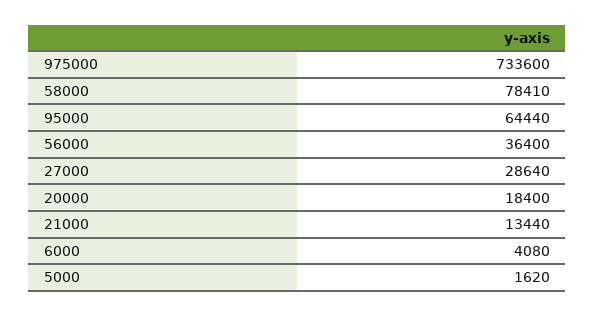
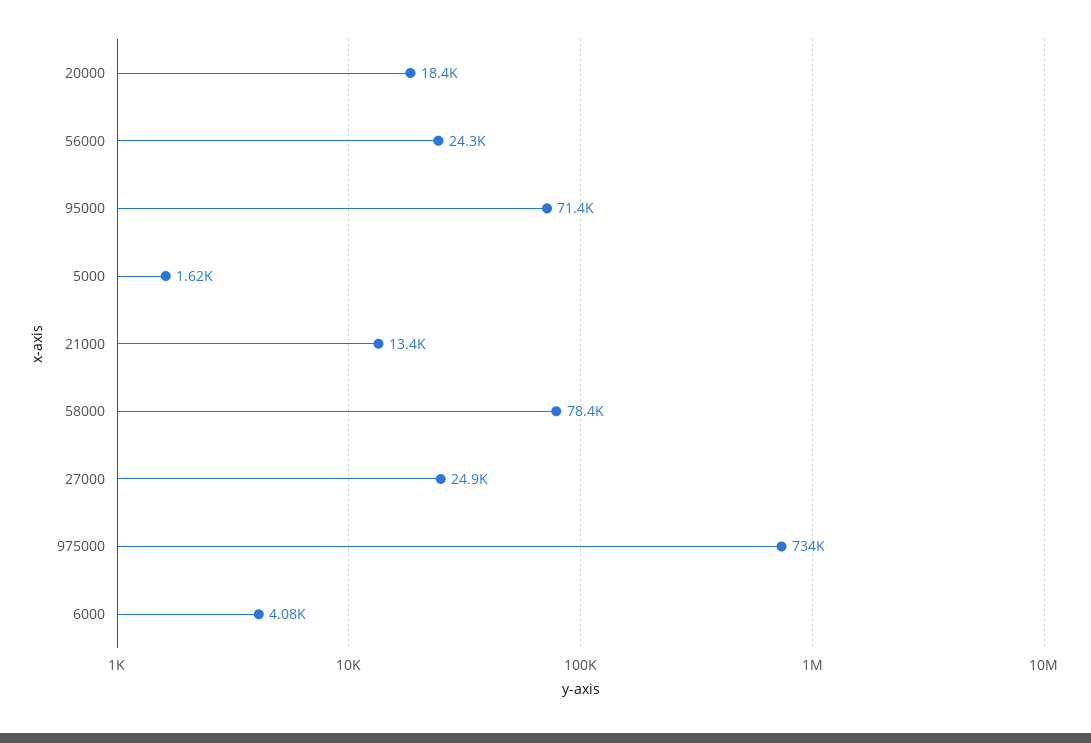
95000: 64440 -> 71400
56000: 36400 -> 24300
27000: 28640 -> 24900

